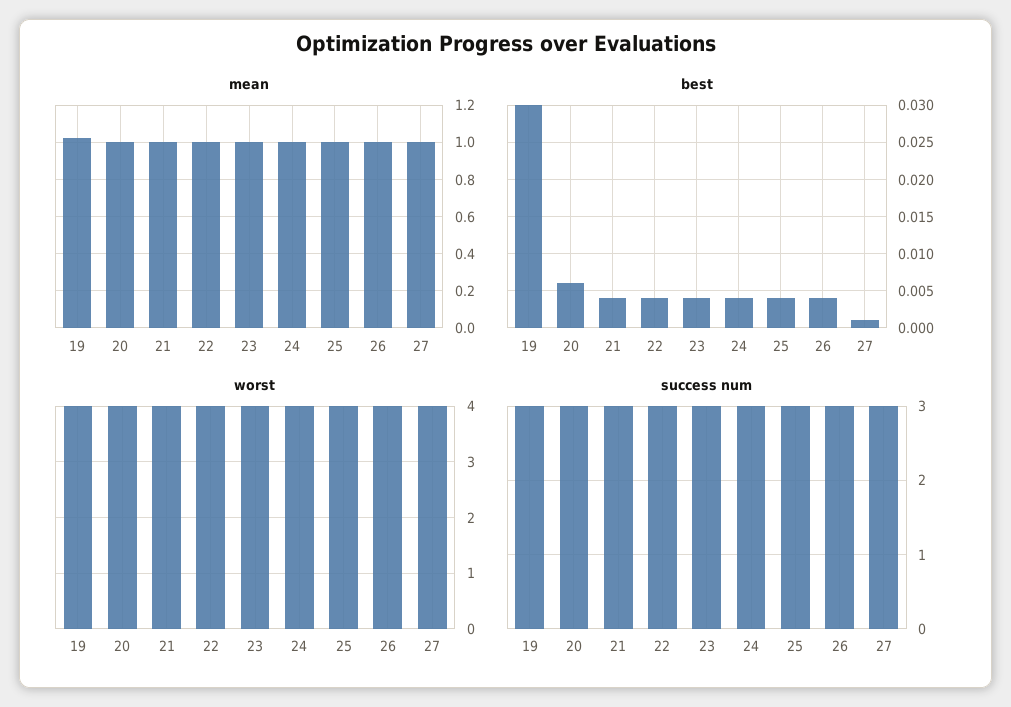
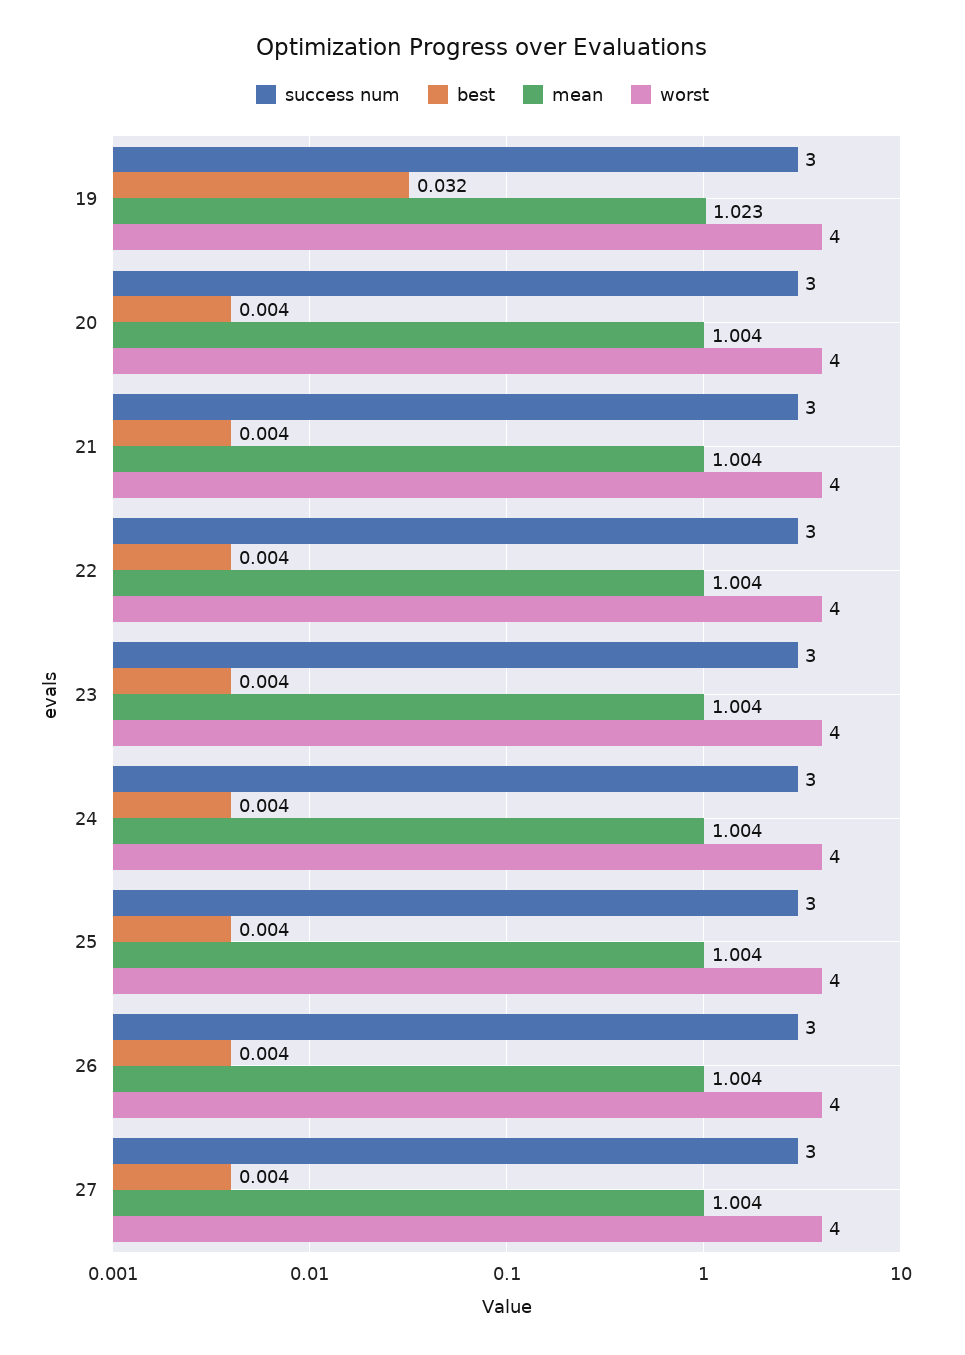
best, 19: 0.03 -> 0.032
best, 20: 0.006 -> 0.004
best, 27: 0.001 -> 0.004

